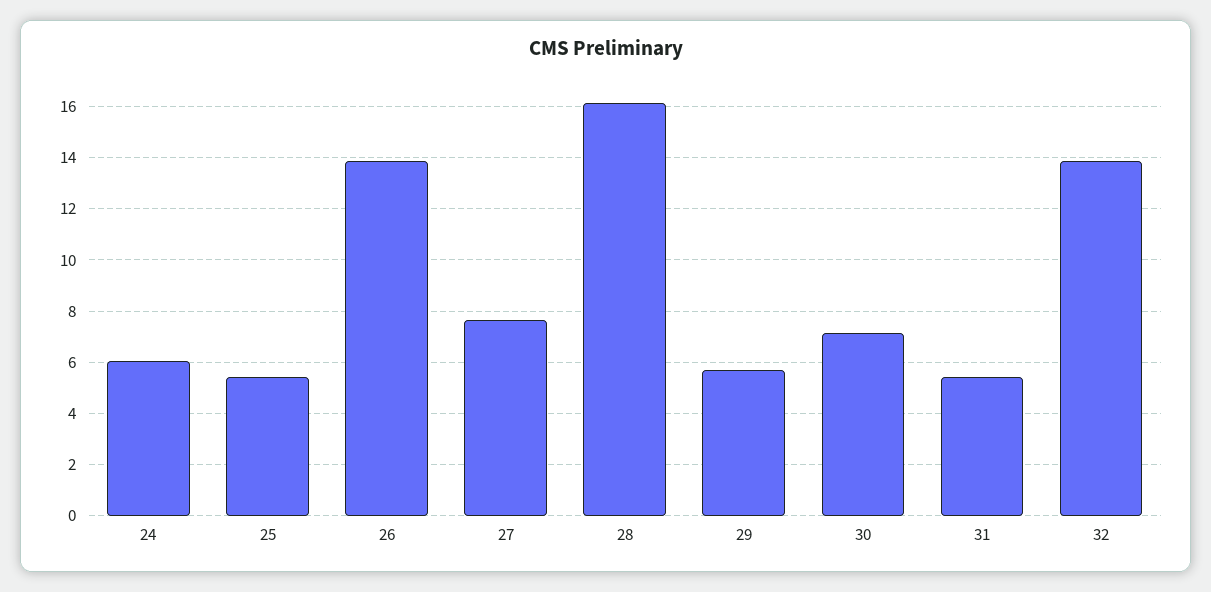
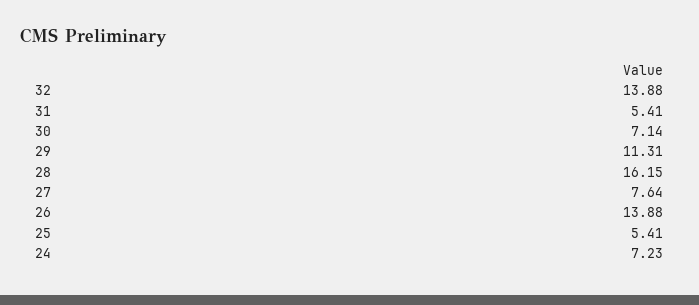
24: 6 -> 7.23
29: 5.75 -> 11.31

